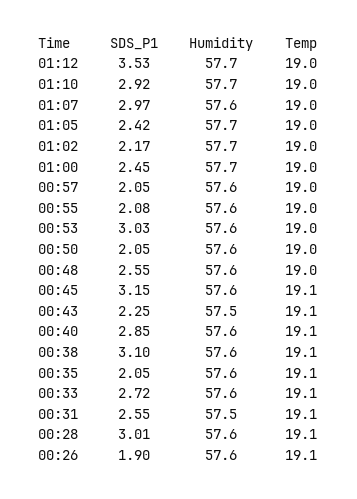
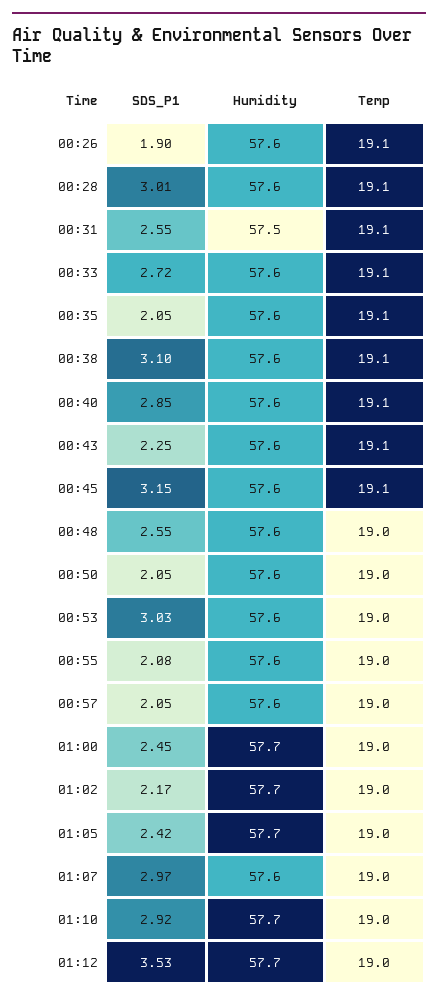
Humidity, 00:43: 57.5 -> 57.6

